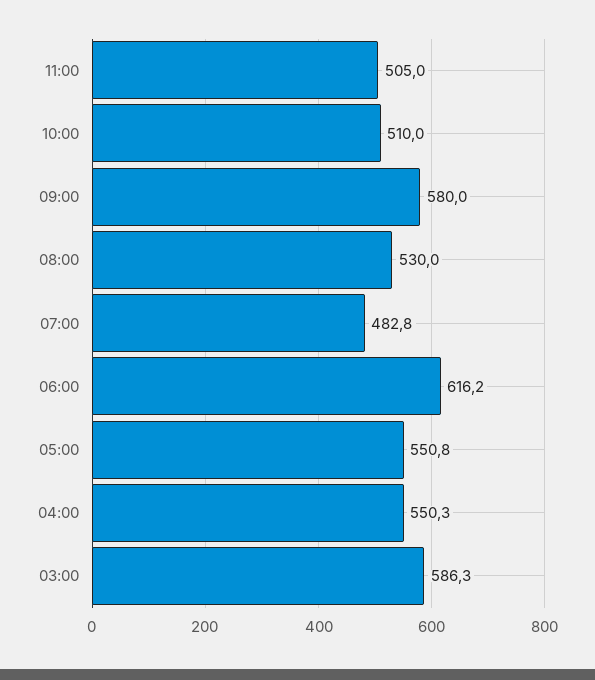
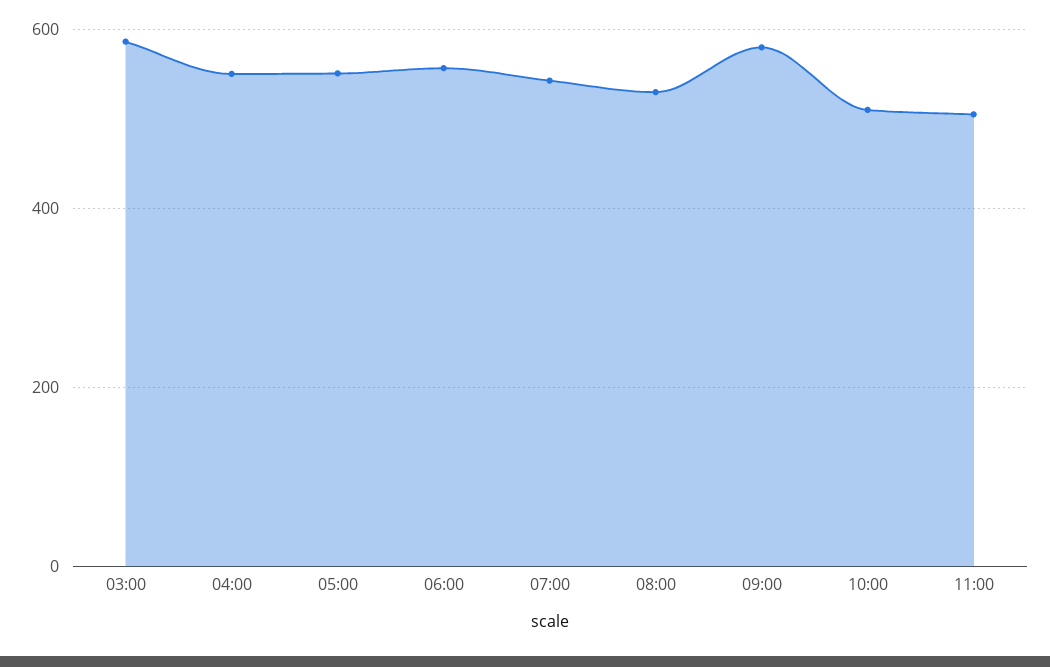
07:00: 482.8 -> 540
06:00: 616.2 -> 560

